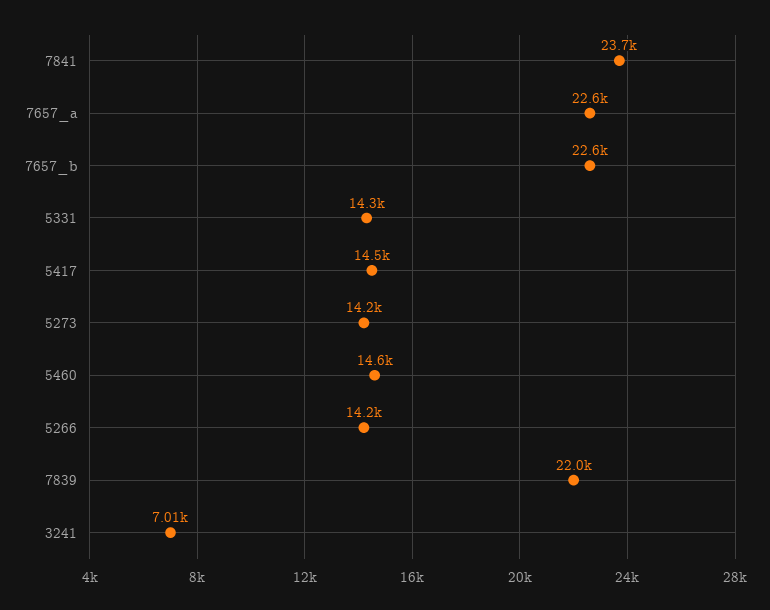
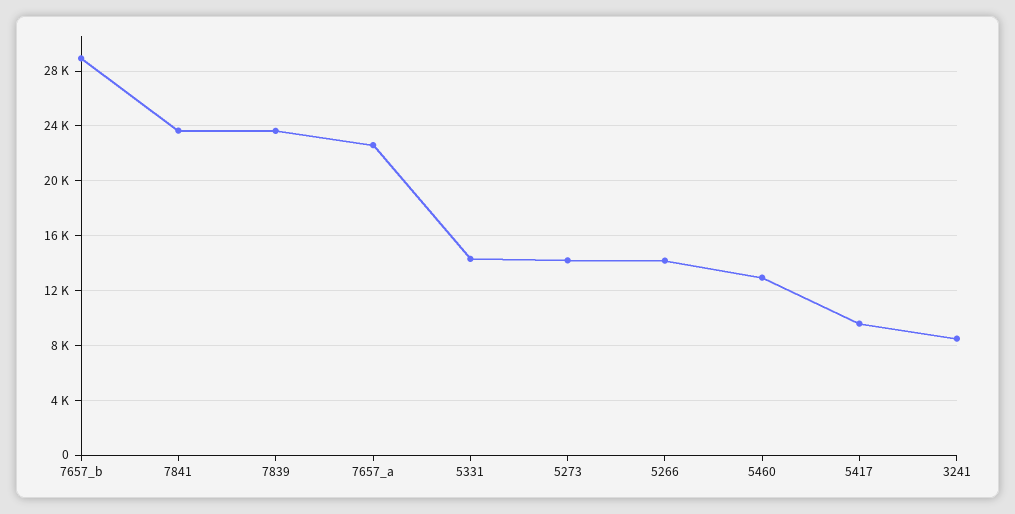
7657_b: 22600 -> 29000
5417: 14500 -> 9500
5460: 14600 -> 13000
7839: 22000 -> 23500
3241: 7010 -> 8500

